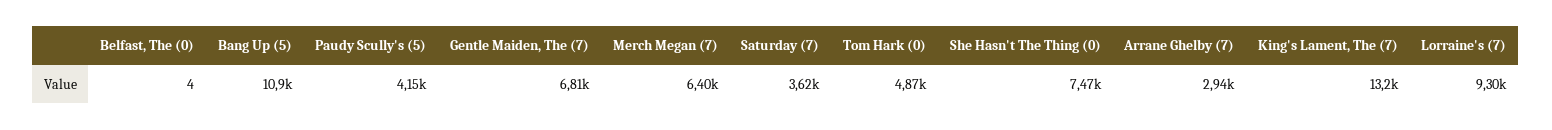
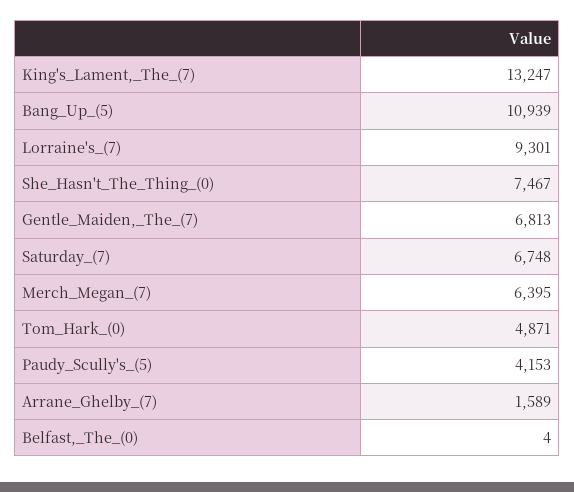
Saturday (7): 3620 -> 6748
Arrane Ghelby (7): 2940 -> 1589

